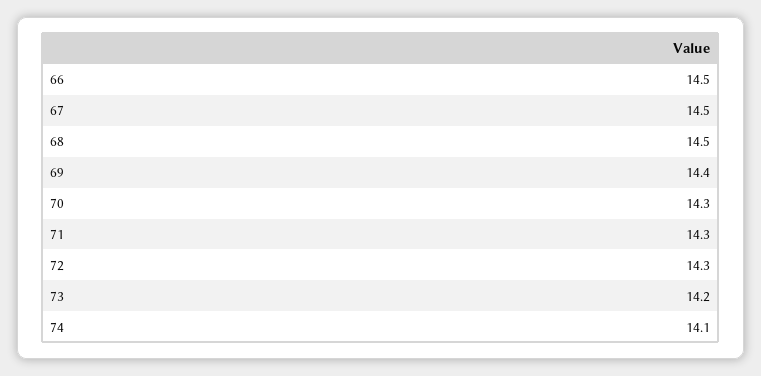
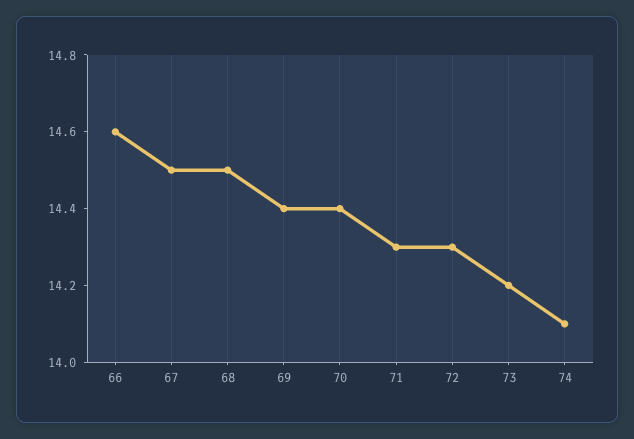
66: 14.5 -> 14.6
70: 14.3 -> 14.4

